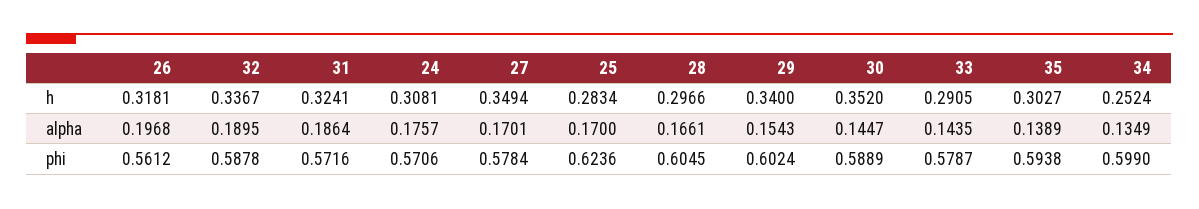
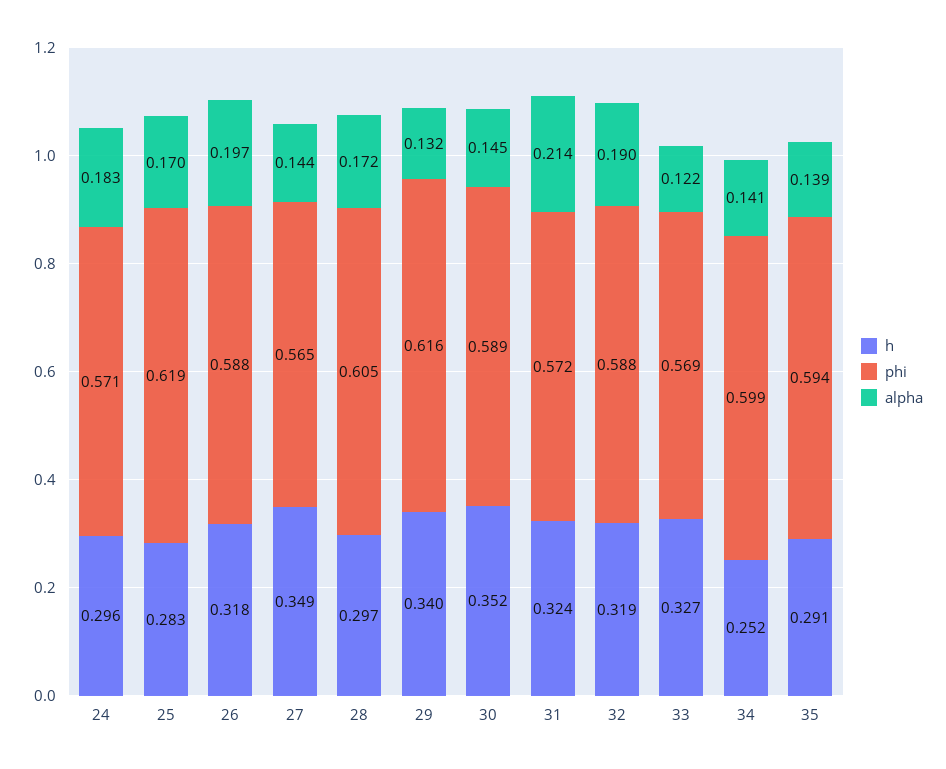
h, 32: 0.3367 -> 0.319
h, 24: 0.3081 -> 0.296
h, 33: 0.2905 -> 0.327
h, 35: 0.3027 -> 0.291
alpha, 31: 0.1864 -> 0.214
alpha, 24: 0.1757 -> 0.183
alpha, 27: 0.1701 -> 0.144
alpha, 28: 0.1661 -> 0.172
alpha, 29: 0.1543 -> 0.132
alpha, 33: 0.1435 -> 0.122
alpha, 34: 0.1349 -> 0.141
phi, 26: 0.5612 -> 0.588
phi, 27: 0.5784 -> 0.565
phi, 25: 0.6236 -> 0.619
phi, 29: 0.6024 -> 0.616
phi, 33: 0.5787 -> 0.569

